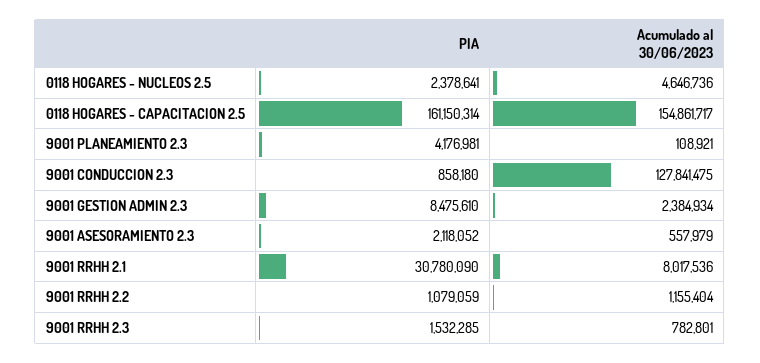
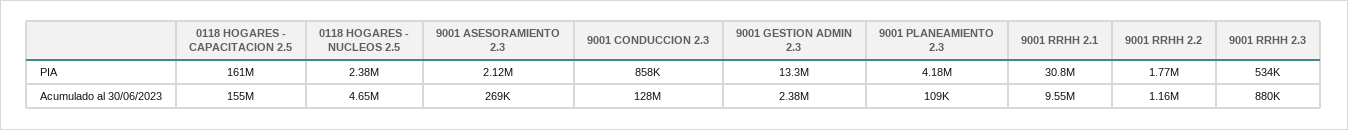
PIA, 9001 GESTION ADMIN 2.3: 8475610 -> 13300000
Acumulado al 30/06/2023, 9001 ASESORAMIENTO 2.3: 557979 -> 269000
Acumulado al 30/06/2023, 9001 RRHH 2.1: 8017536 -> 9550000
PIA, 9001 RRHH 2.2: 1079059 -> 1770000
PIA, 9001 RRHH 2.3: 1532285 -> 534000
Acumulado al 30/06/2023, 9001 RRHH 2.3: 782801 -> 880000

